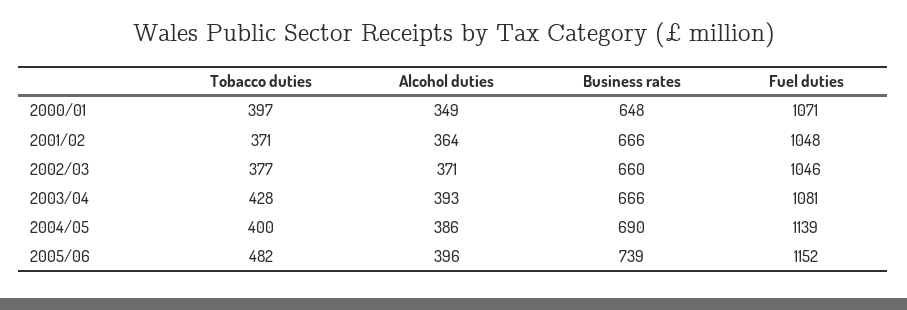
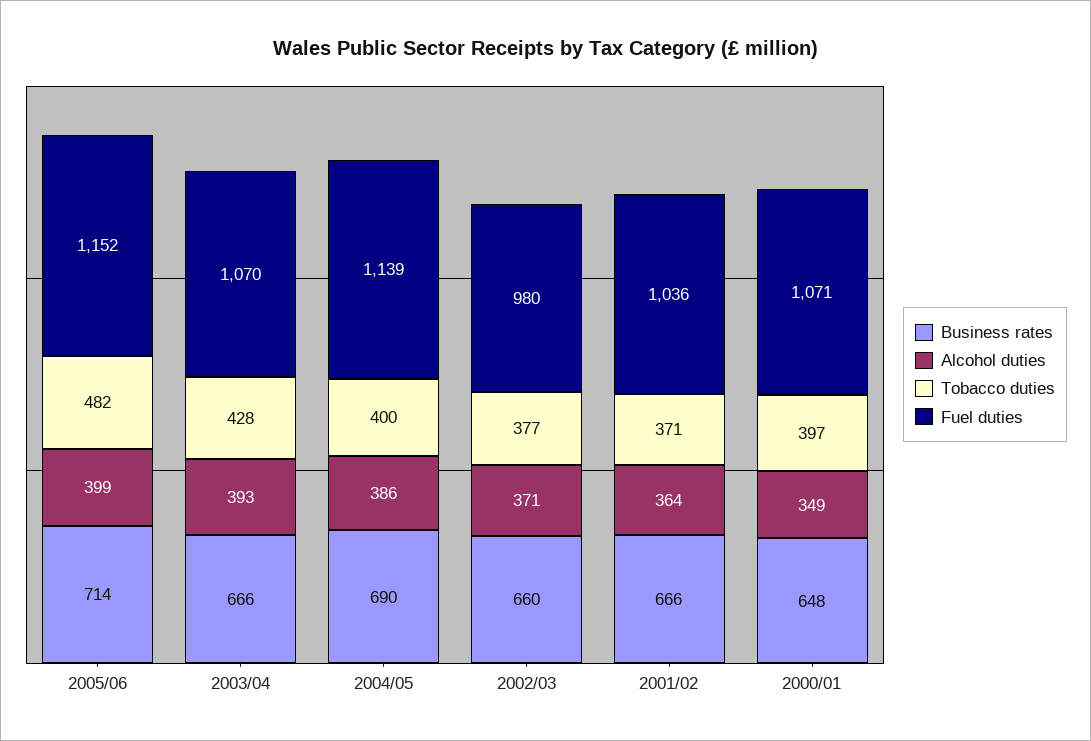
Fuel duties, 2001/02: 1048 -> 1036
Fuel duties, 2002/03: 1046 -> 980
Fuel duties, 2003/04: 1081 -> 1070
Alcohol duties, 2005/06: 396 -> 399
Business rates, 2005/06: 739 -> 714

